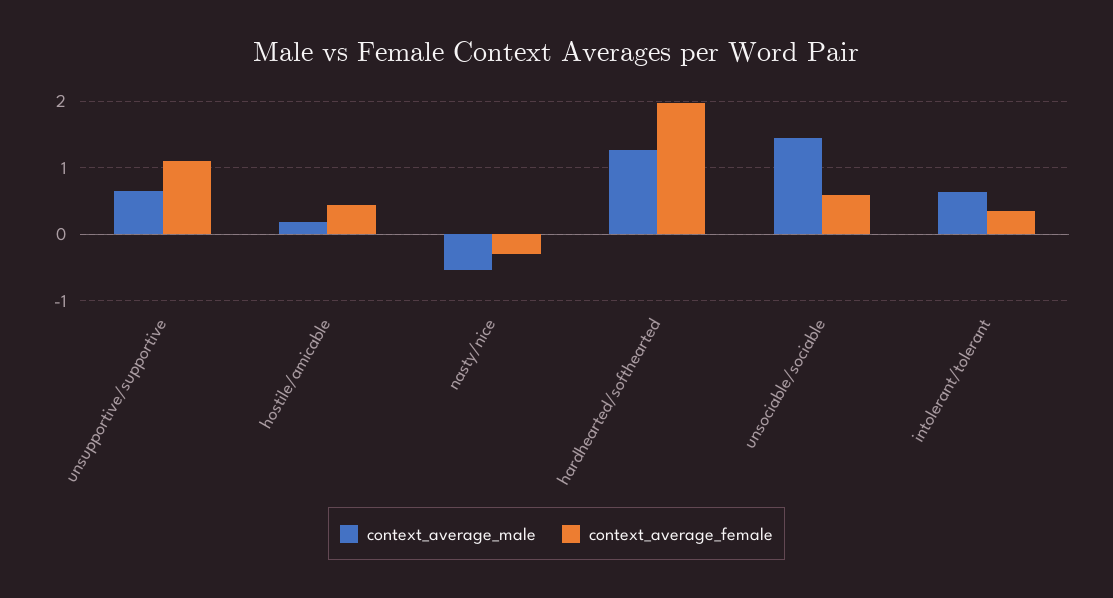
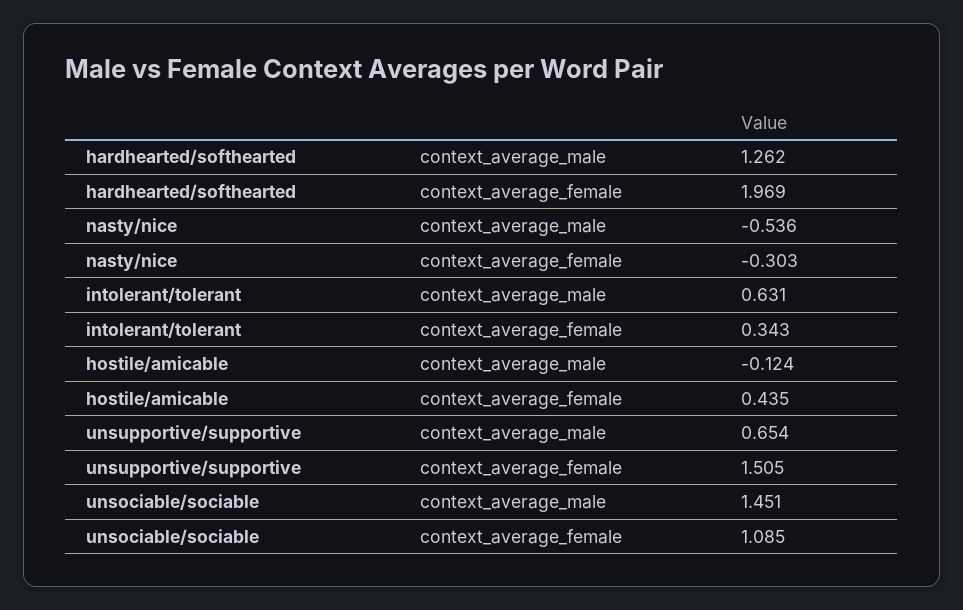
context_average_female, unsupportive/supportive: 1.1 -> 1.505
context_average_male, hostile/amicable: 0.2 -> -0.124
context_average_female, unsociable/sociable: 0.6 -> 1.085

